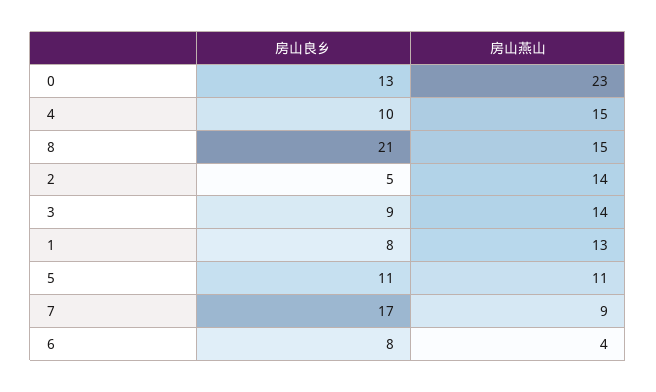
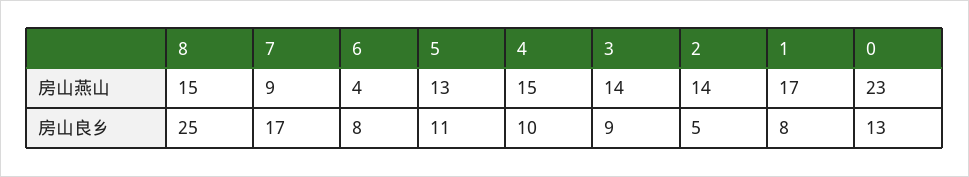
房山良乡, 8: 21 -> 25
房山燕山, 1: 13 -> 17
房山燕山, 5: 11 -> 13

